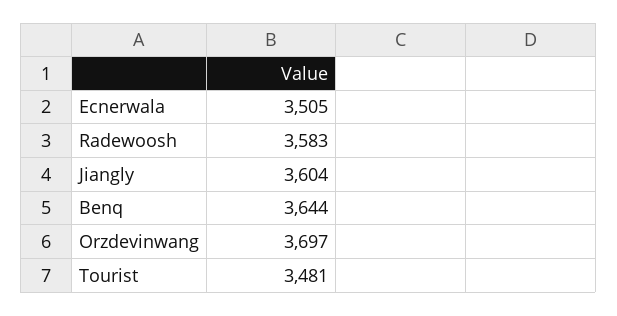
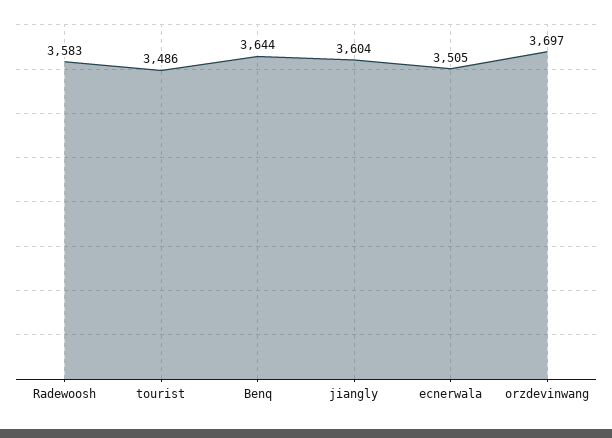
Tourist: 3481 -> 3486

